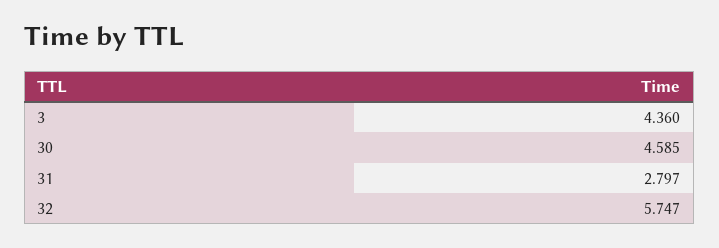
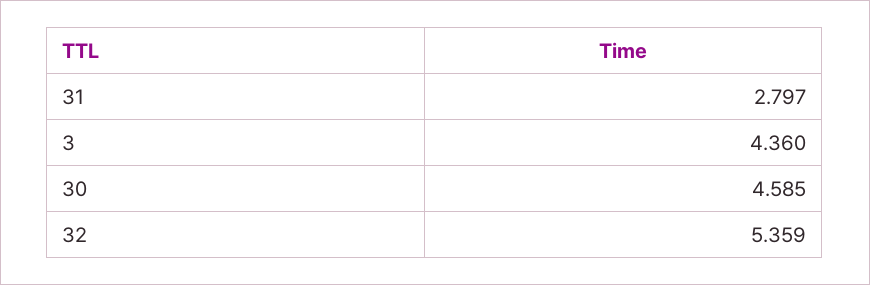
32: 5.747 -> 5.359

